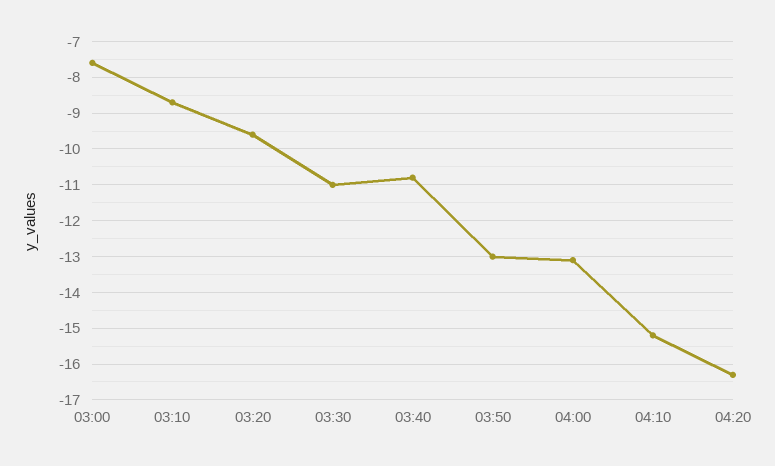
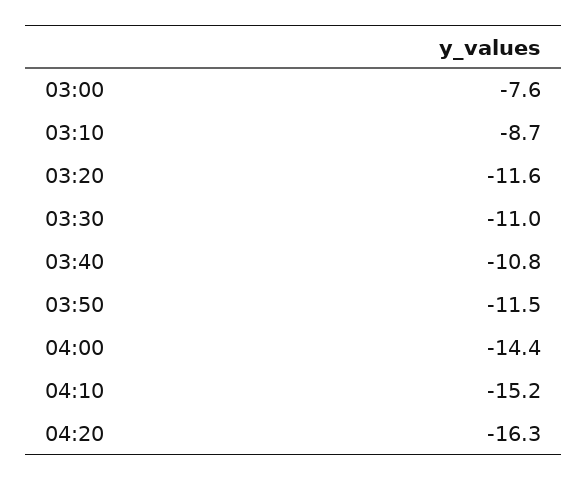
03:20: -9.5 -> -11.6
03:50: -13 -> -11.5
04:00: -13 -> -14.4

